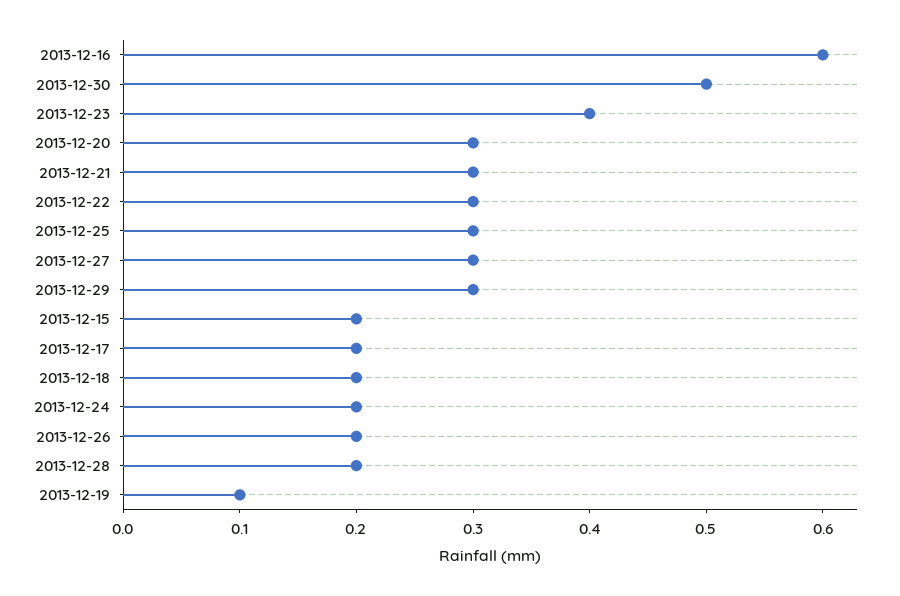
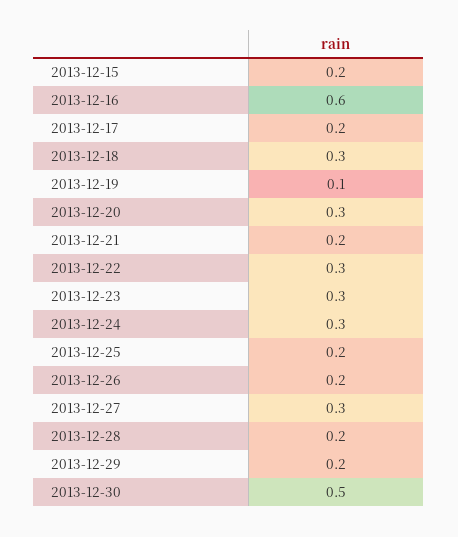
2013-12-23: 0.4 -> 0.3
2013-12-21: 0.3 -> 0.2
2013-12-25: 0.3 -> 0.2
2013-12-29: 0.3 -> 0.2
2013-12-18: 0.2 -> 0.3
2013-12-24: 0.2 -> 0.3

